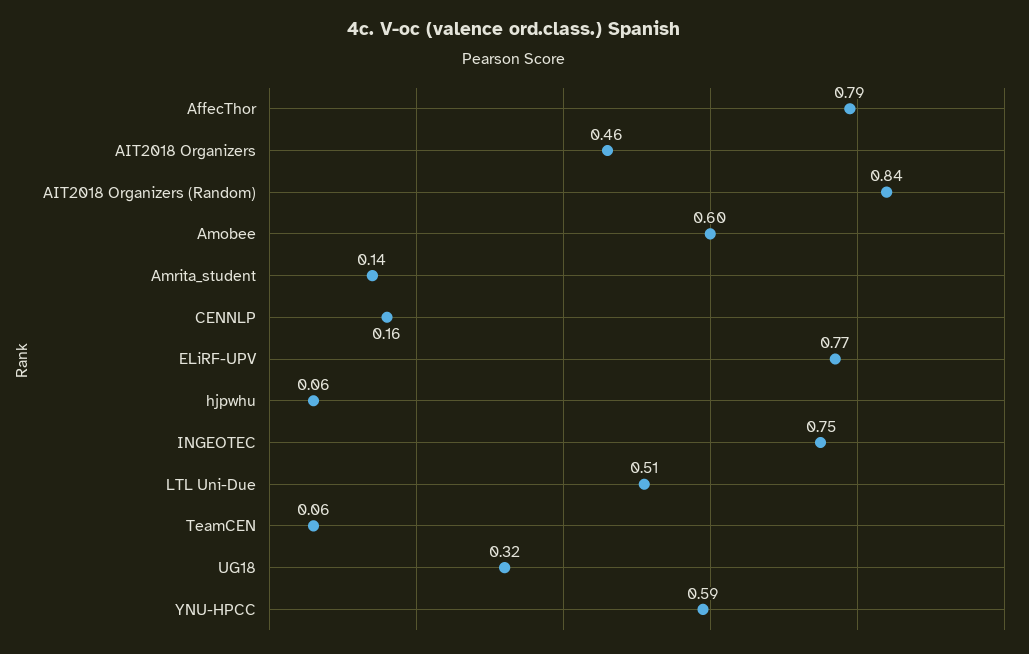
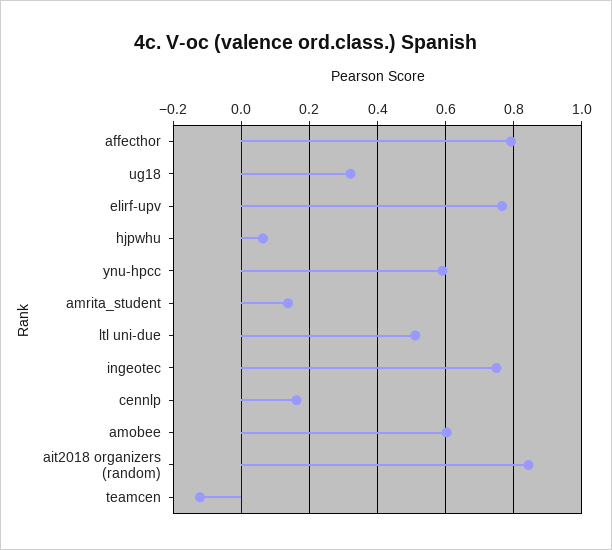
AIT2018 Organizers: 0.46 -> none
TeamCEN: 0.06 -> -0.12

